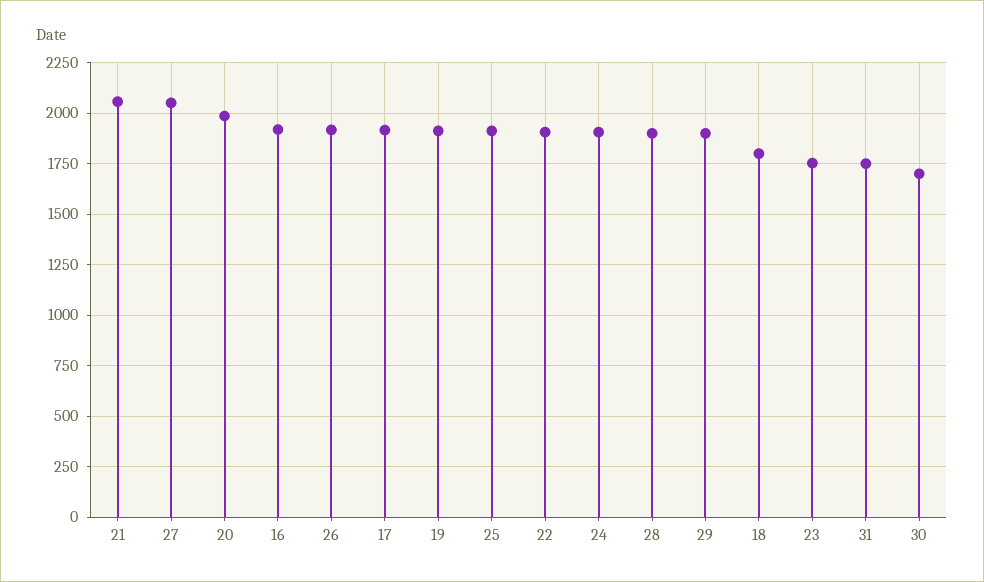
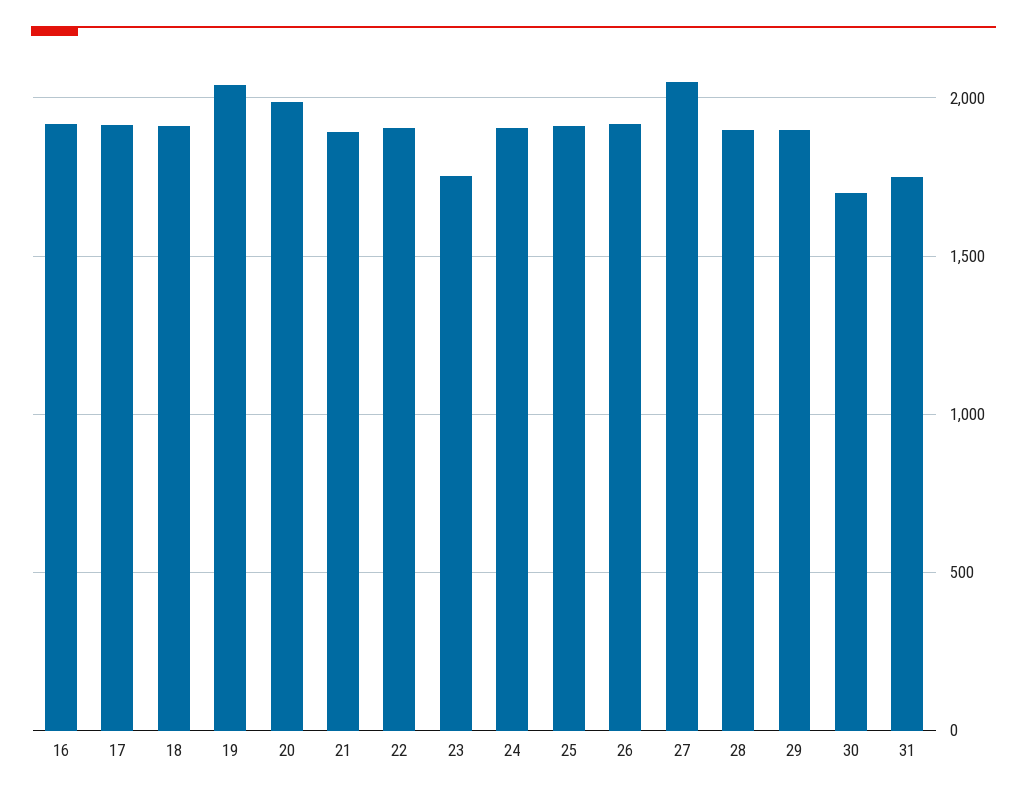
21: 2050 -> 1900
19: 1900 -> 2050
18: 1800 -> 1900

